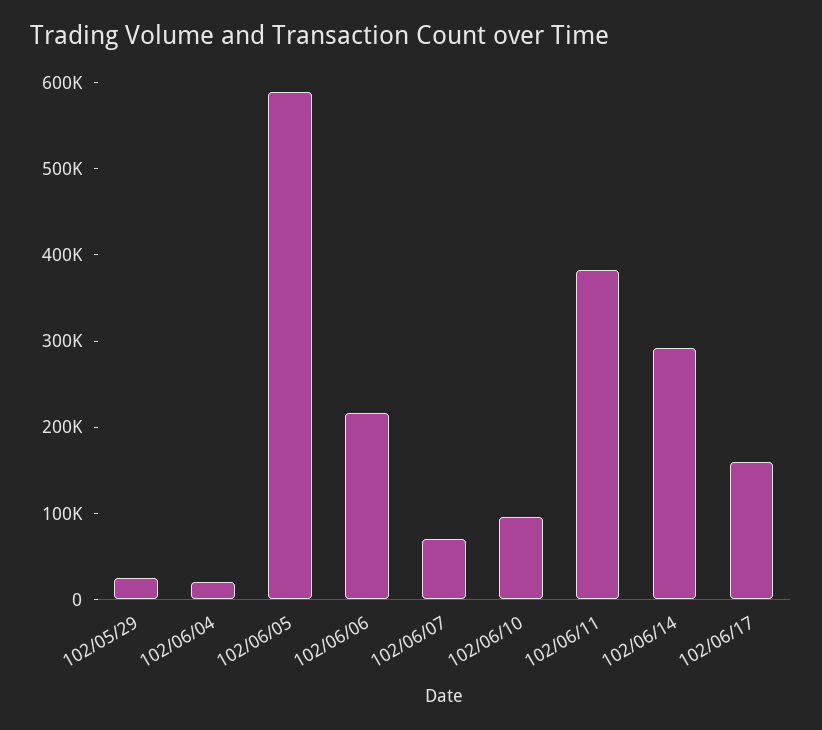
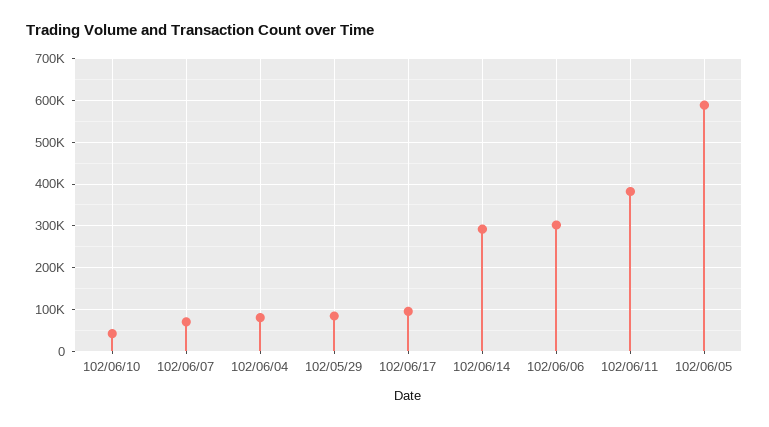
102/05/29: 20000 -> 80000
102/06/04: 20000 -> 80000
102/06/06: 220000 -> 300000
102/06/10: 100000 -> 40000
102/06/17: 160000 -> 100000

